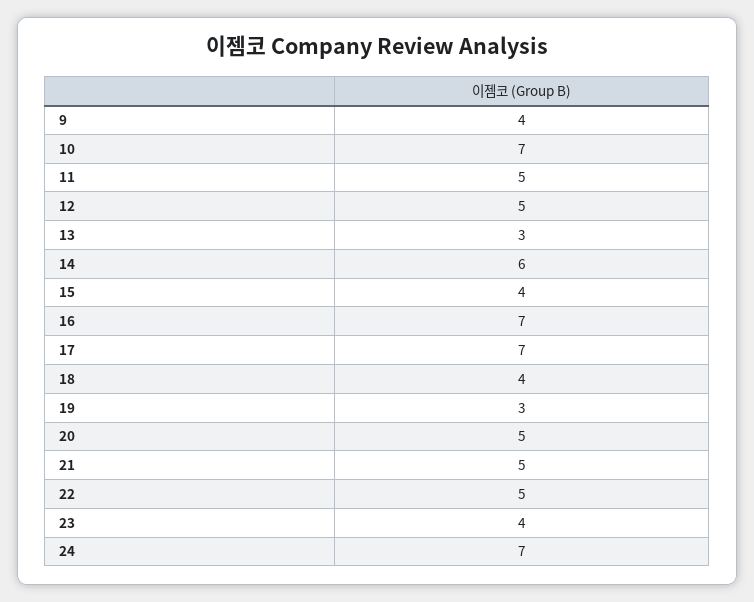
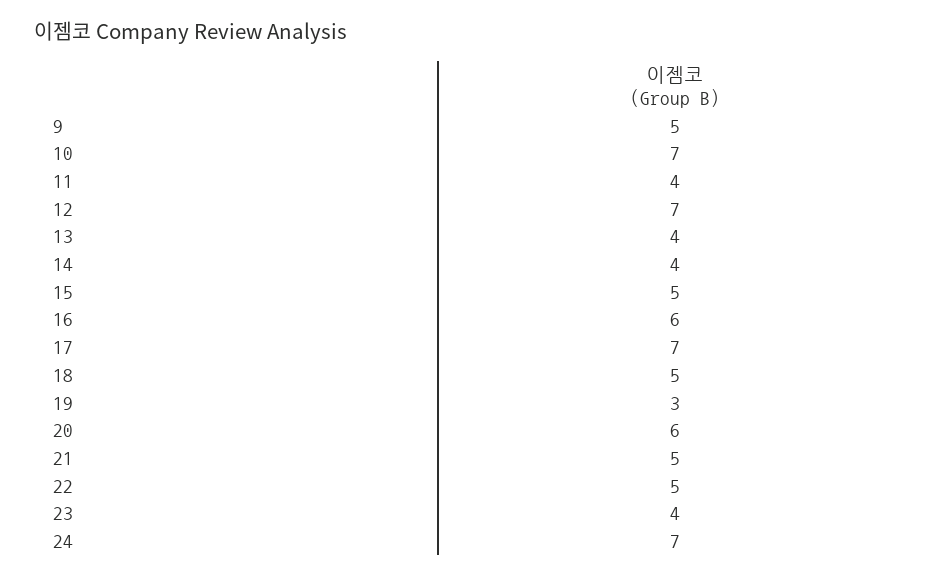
9: 4 -> 5
11: 5 -> 4
12: 5 -> 7
13: 3 -> 4
14: 6 -> 4
15: 4 -> 5
16: 7 -> 6
18: 4 -> 5
20: 5 -> 6

